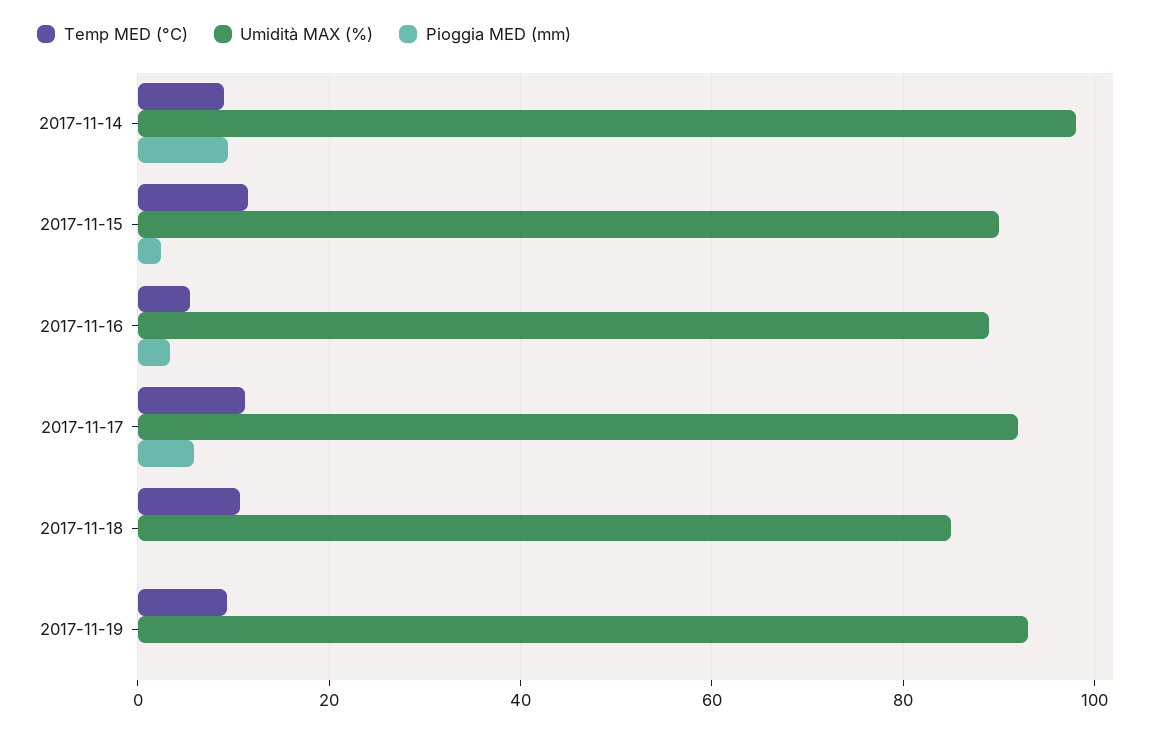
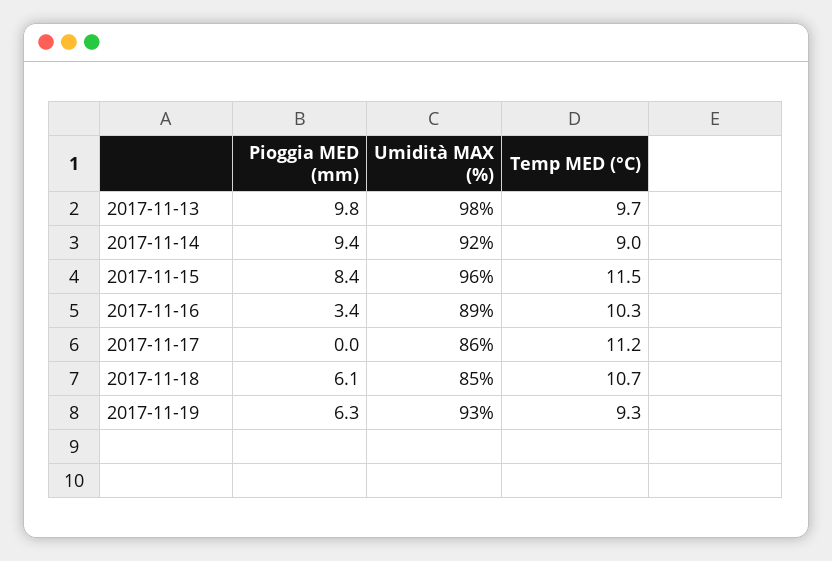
Umidità MAX (%), 2017-11-14: 98 -> 92
Umidità MAX (%), 2017-11-15: 90 -> 96
Pioggia MED (mm), 2017-11-15: 2 -> 8.4
Temp MED (°C), 2017-11-16: 6 -> 10.3
Umidità MAX (%), 2017-11-17: 92 -> 86
Pioggia MED (mm), 2017-11-17: 6 -> 0
Pioggia MED (mm), 2017-11-18: 0 -> 6.1
Pioggia MED (mm), 2017-11-19: 0 -> 6.3
Pioggia MED (mm), 2017-11-13: none -> 9.8
Umidità MAX (%), 2017-11-13: none -> 98
Temp MED (°C), 2017-11-13: none -> 9.7

